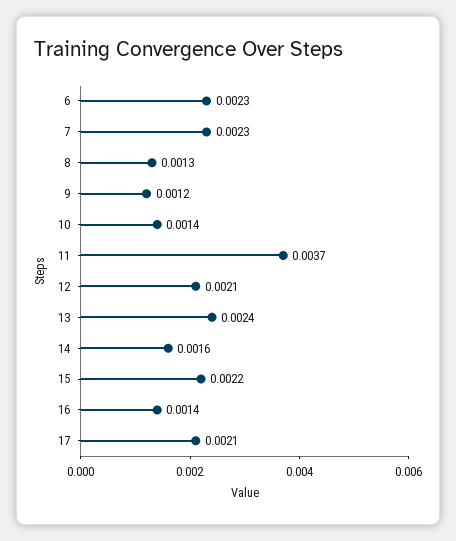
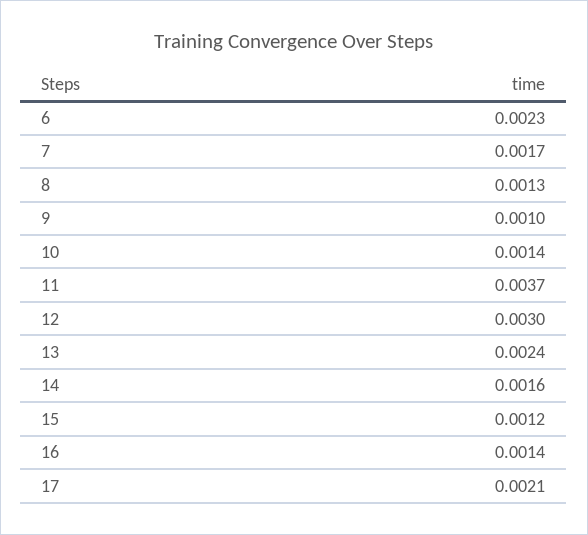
7: 0.0023 -> 0.0017
9: 0.0012 -> 0.001
12: 0.0021 -> 0.003
15: 0.0022 -> 0.0012

